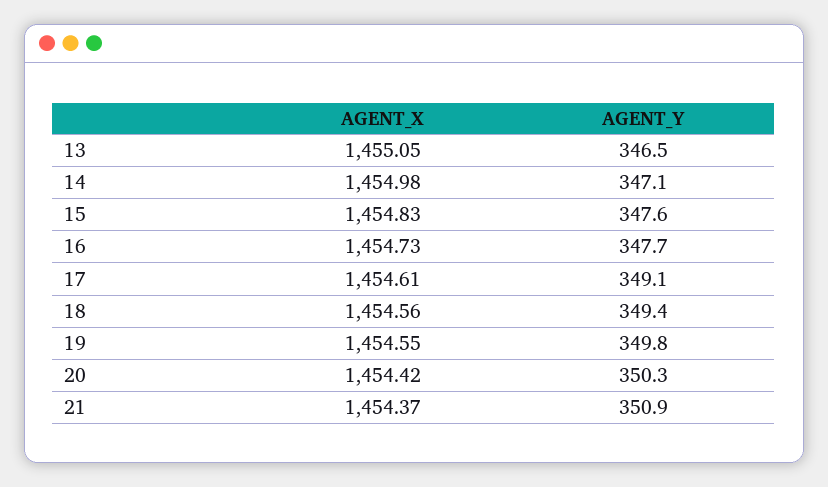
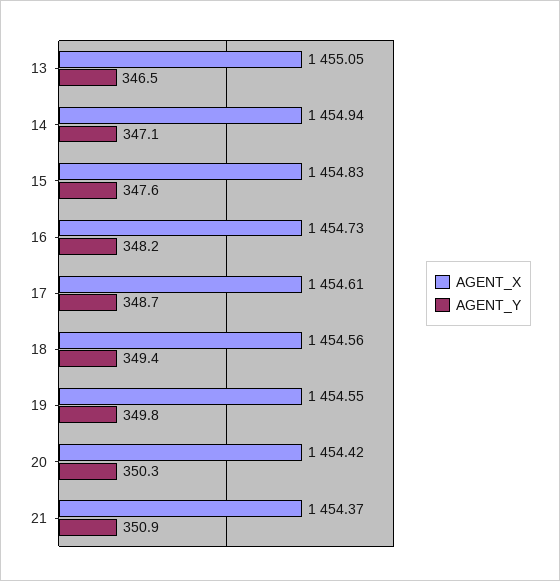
AGENT_X, 14: 1454.98 -> 1454.94
AGENT_Y, 16: 347.7 -> 348.2
AGENT_Y, 17: 349.1 -> 348.7

